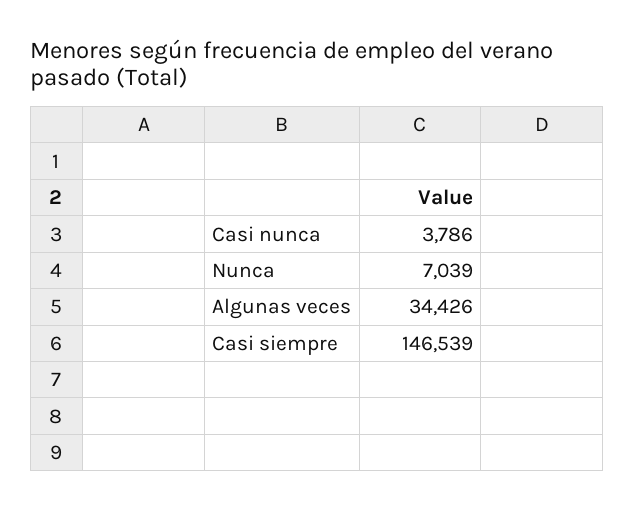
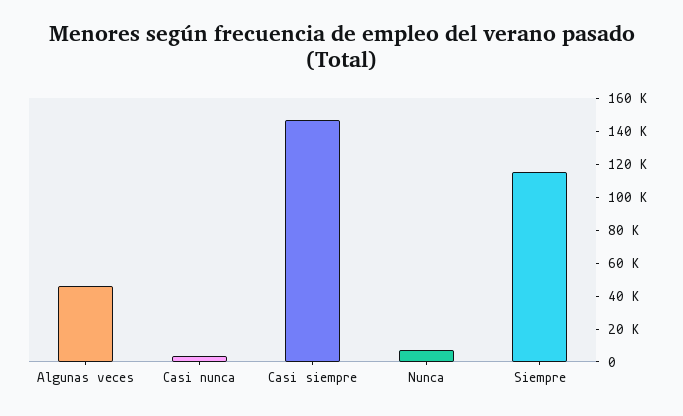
Algunas veces: 34426 -> 45000
Siempre: none -> 115000

